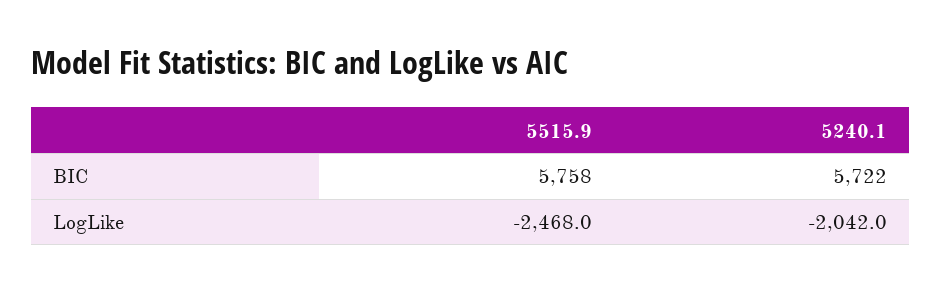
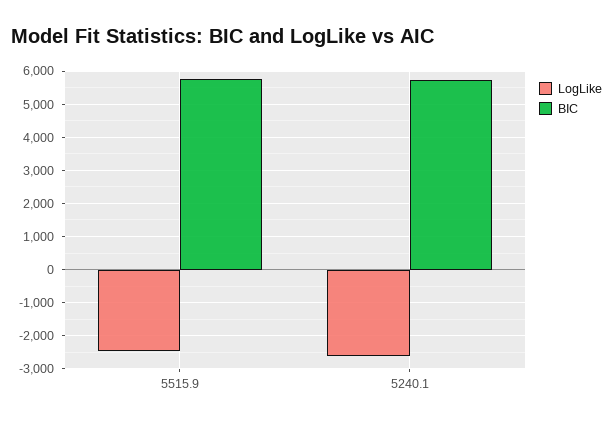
LogLike, 5240.1: -2042 -> -2600

